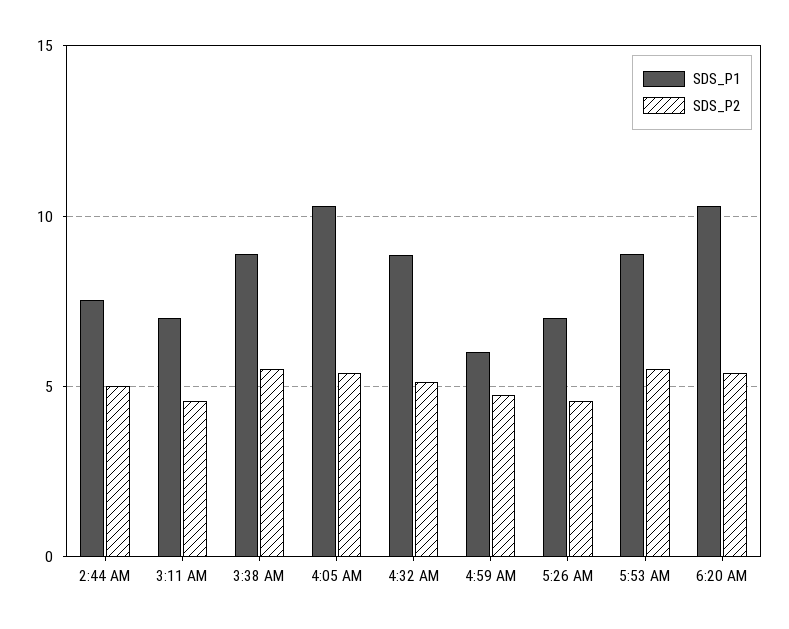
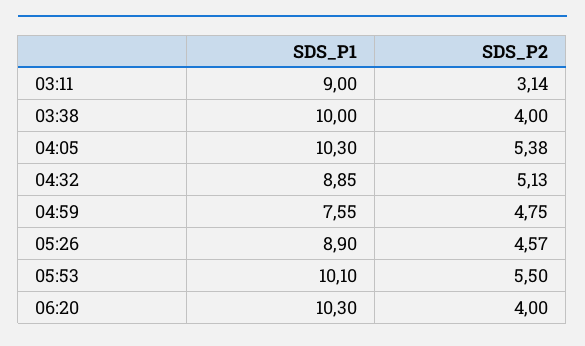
SDS_P1, 2:44 AM: 7.5 -> none
SDS_P2, 2:44 AM: 5 -> none
SDS_P1, 3:11 AM: 7 -> 9
SDS_P2, 3:11 AM: 4.5 -> 3.14
SDS_P1, 3:38 AM: 9 -> 10
SDS_P2, 3:38 AM: 5.5 -> 4
SDS_P1, 4:59 AM: 6 -> 7.55
SDS_P1, 5:26 AM: 7 -> 8.9
SDS_P1, 5:53 AM: 9 -> 10.1
SDS_P2, 6:20 AM: 5.5 -> 4

